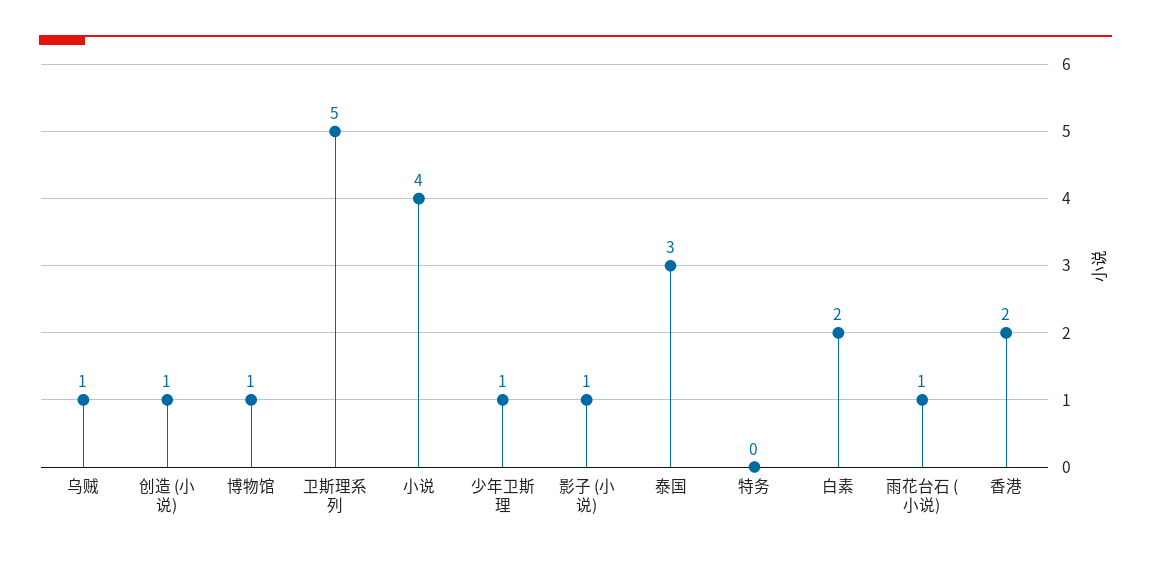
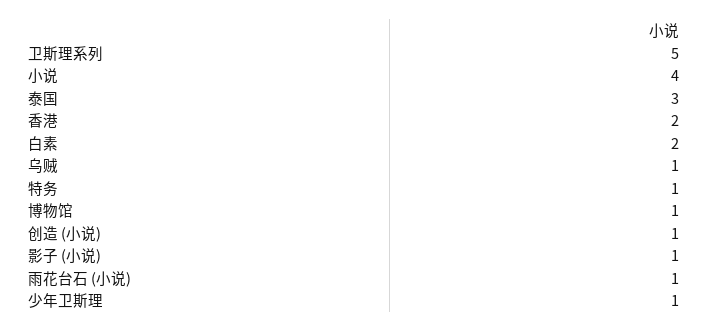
特务: 0 -> 1

